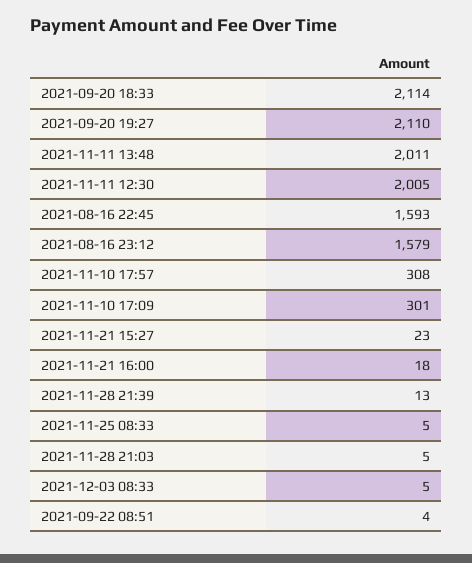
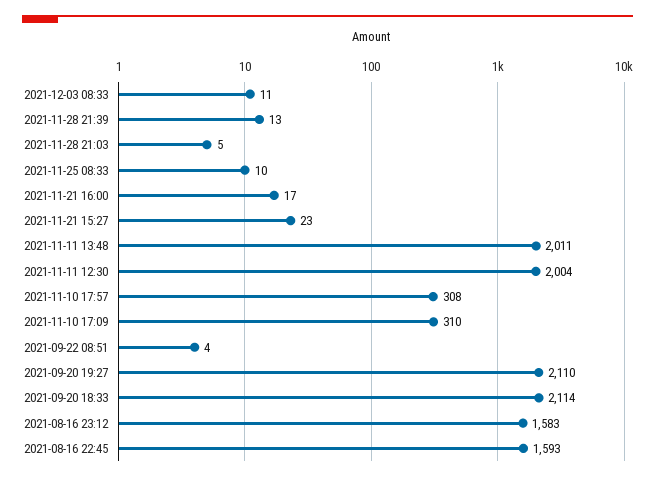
2021-11-11 12:30: 2005 -> 2004
2021-08-16 23:12: 1579 -> 1583
2021-11-10 17:09: 301 -> 310
2021-11-21 16:00: 18 -> 17
2021-11-25 08:33: 5 -> 10
2021-12-03 08:33: 5 -> 11

